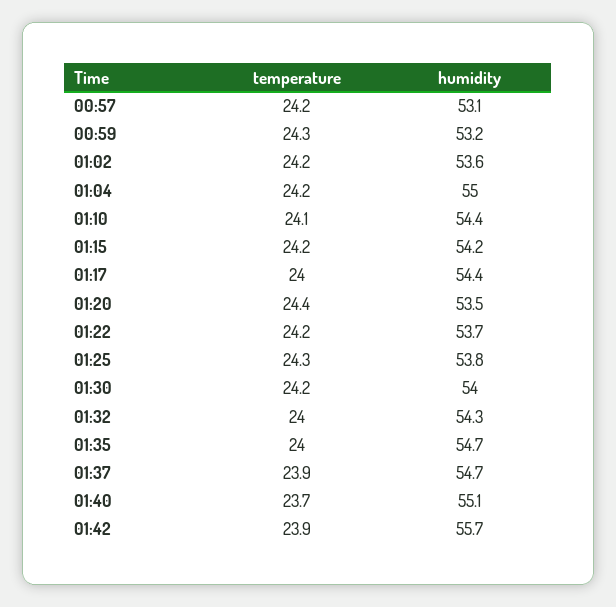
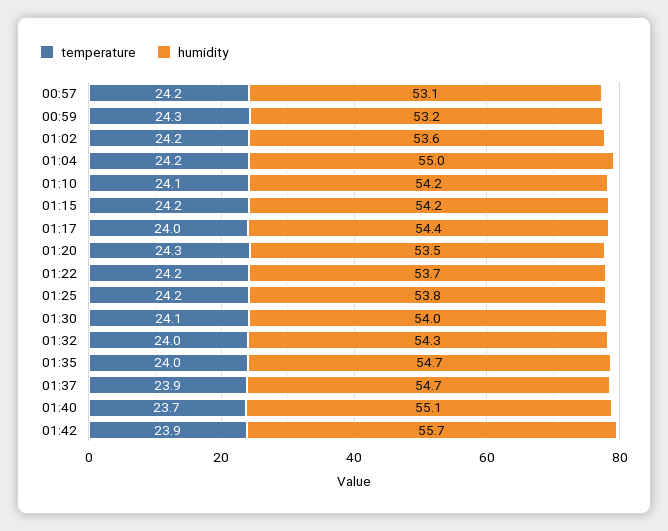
humidity, 01:10: 54.4 -> 54.2
temperature, 01:20: 24.4 -> 24.3
temperature, 01:25: 24.3 -> 24.2
temperature, 01:30: 24.2 -> 24.1

